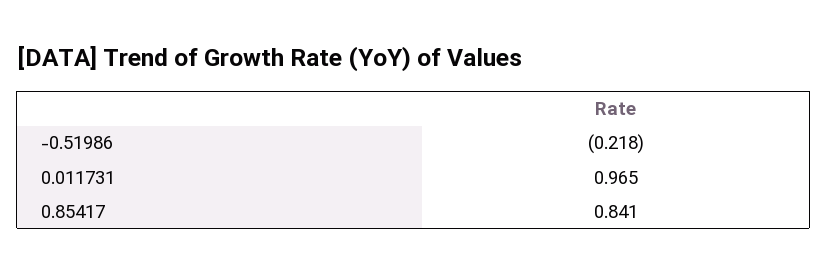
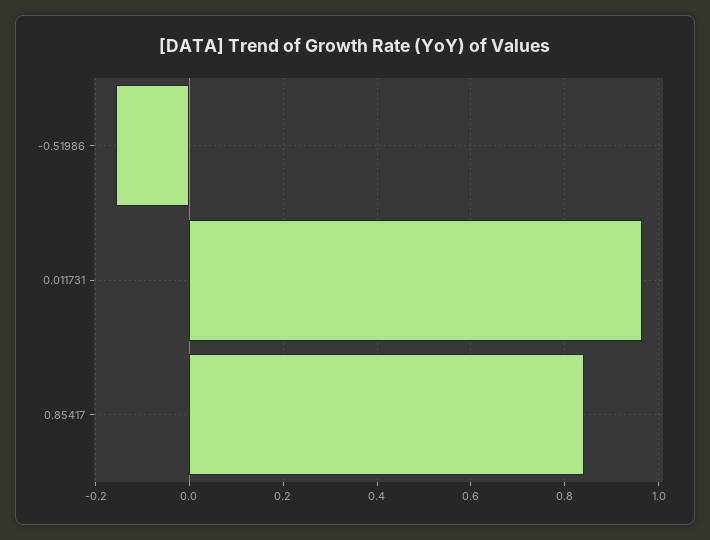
-0.51986: -0.218 -> -0.16

